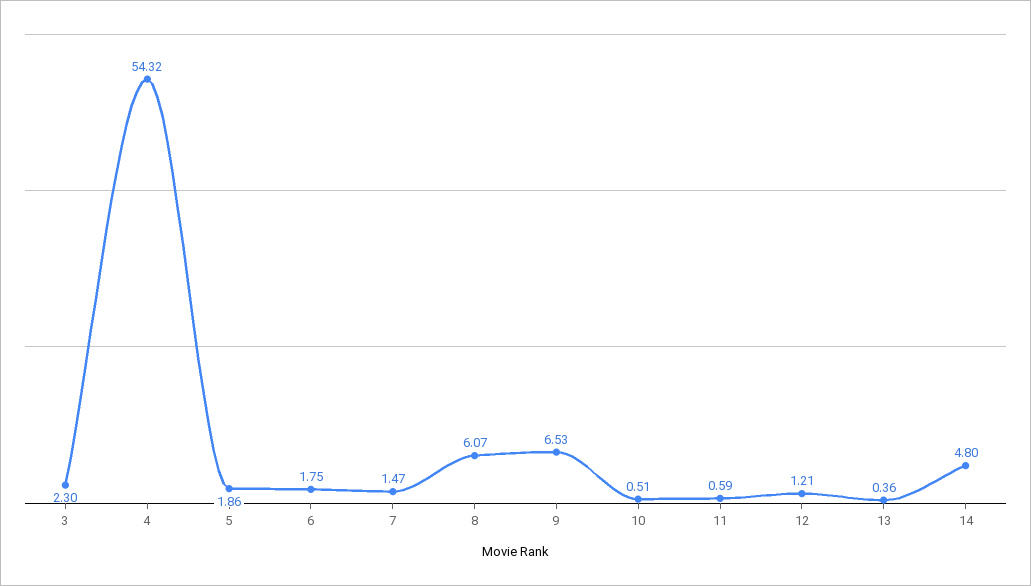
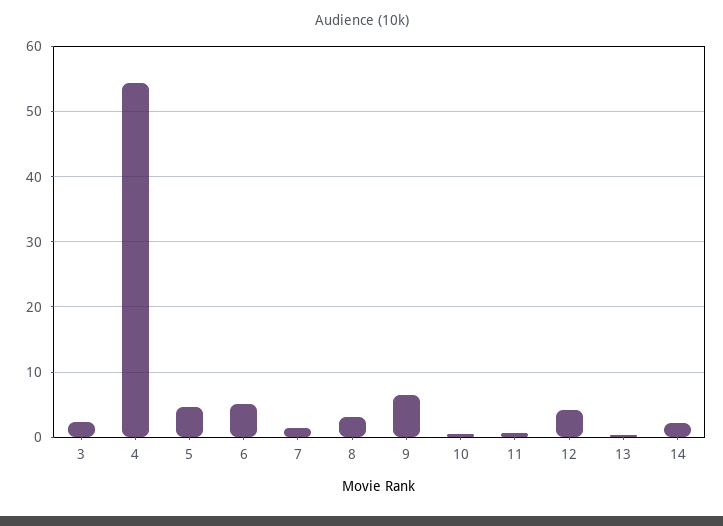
5: 1.86 -> 5
6: 1.75 -> 5
8: 6.07 -> 3
12: 1.21 -> 4
14: 4.8 -> 2

